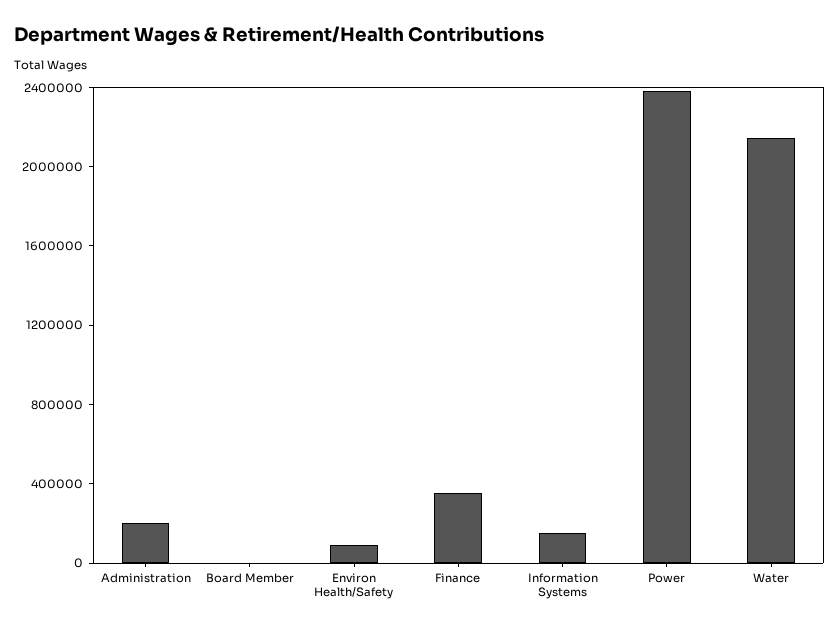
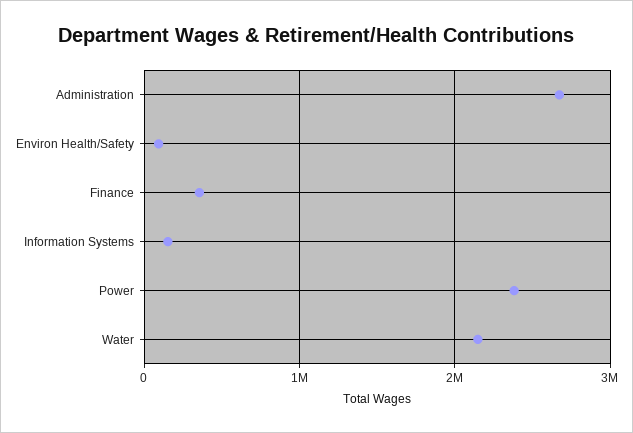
Administration: 200000 -> 2700000
Board Member: 0 -> none

